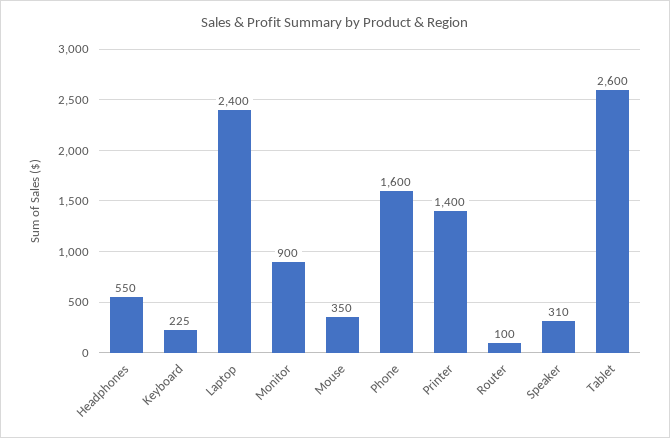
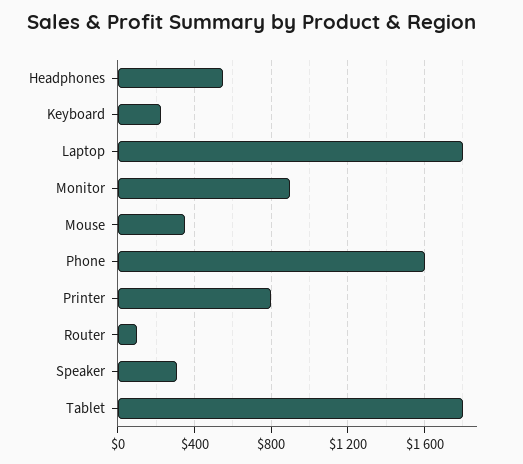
Laptop: 2400 -> 1800
Printer: 1400 -> 800
Tablet: 2600 -> 1800

